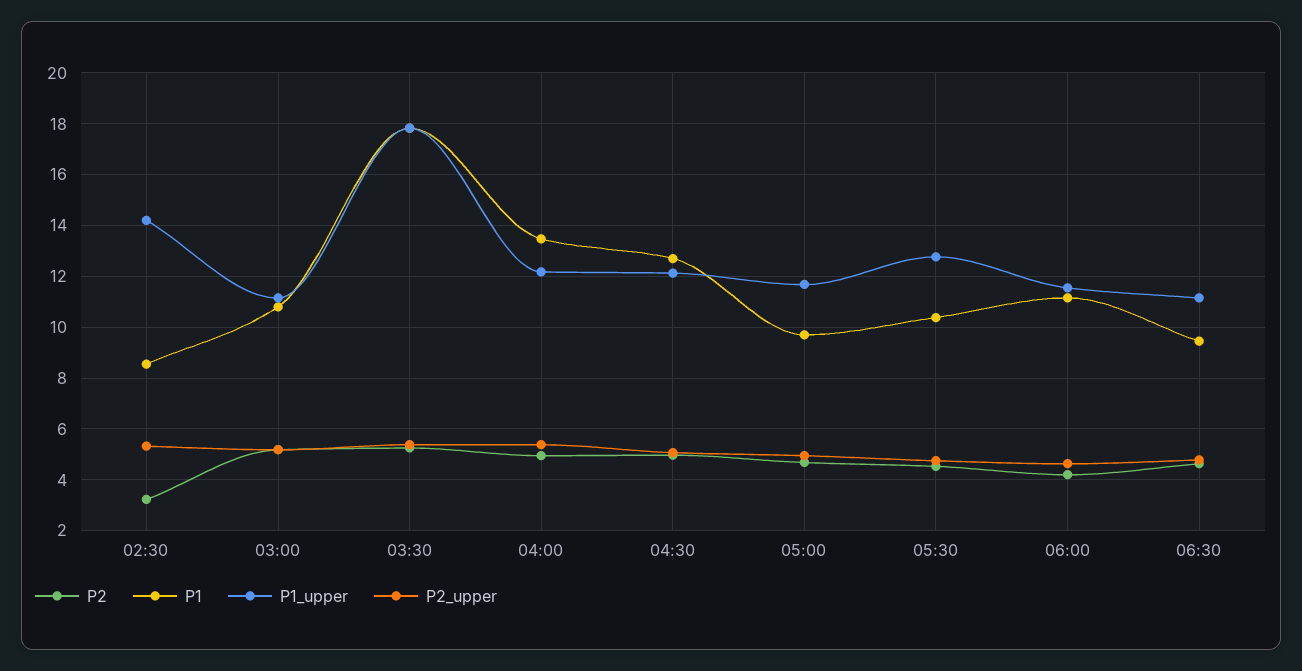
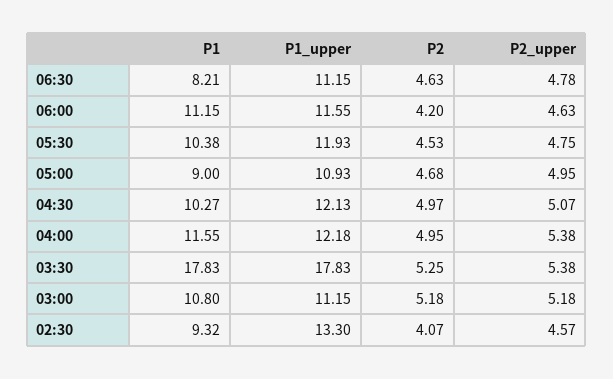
P2, 02:30: 3.25 -> 4.07
P1, 02:30: 8.5 -> 9.32
P1_upper, 02:30: 14.25 -> 13.3
P2_upper, 02:30: 5.25 -> 4.57
P1, 04:00: 13.5 -> 11.55
P1, 04:30: 12.75 -> 10.27
P1, 05:00: 9.75 -> 9
P1_upper, 05:00: 11.75 -> 10.93
P1_upper, 05:30: 12.75 -> 11.93
P1, 06:30: 9.5 -> 8.21

